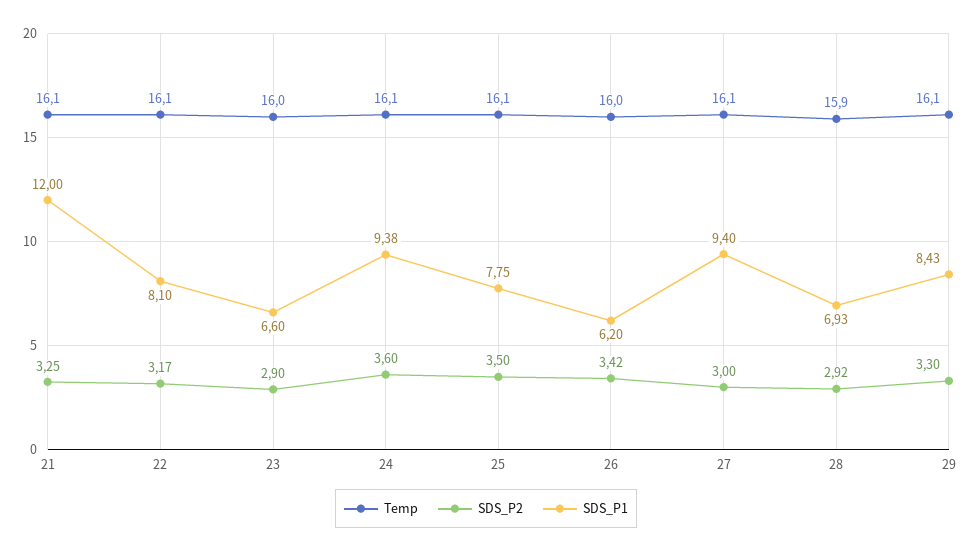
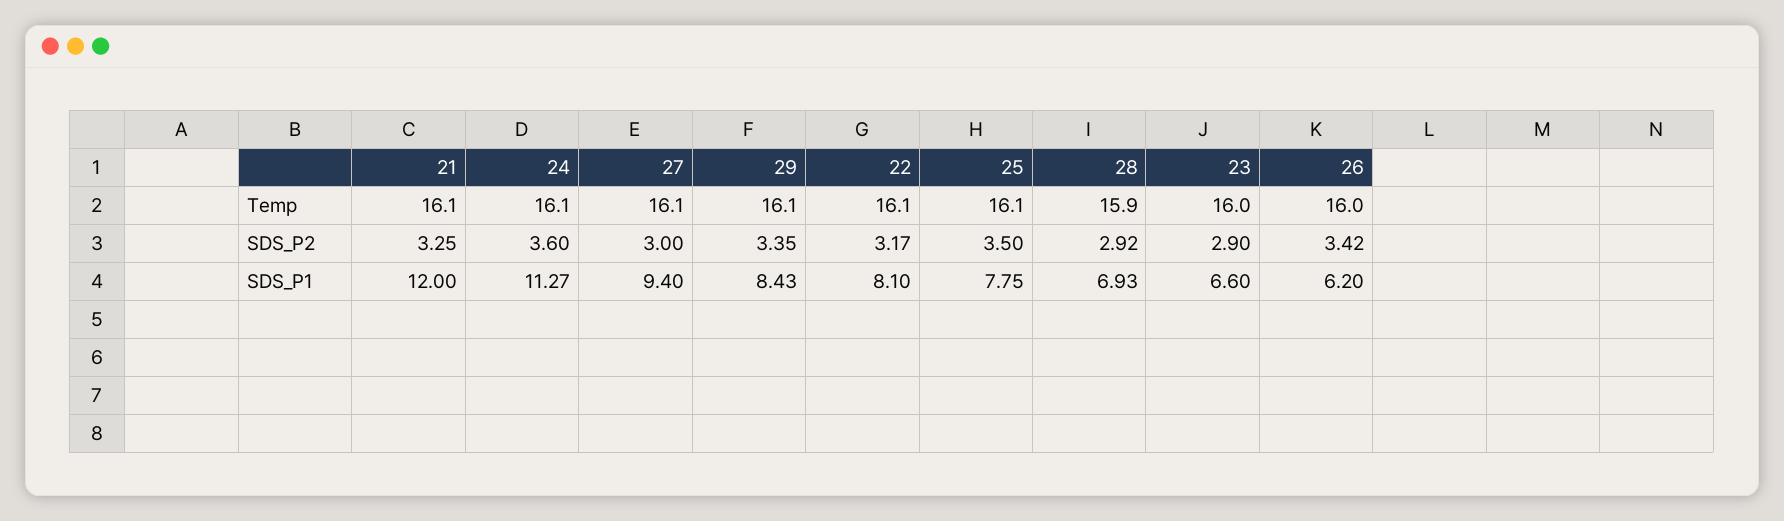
SDS_P1, 24: 9.38 -> 11.27
SDS_P2, 29: 3.3 -> 3.35

